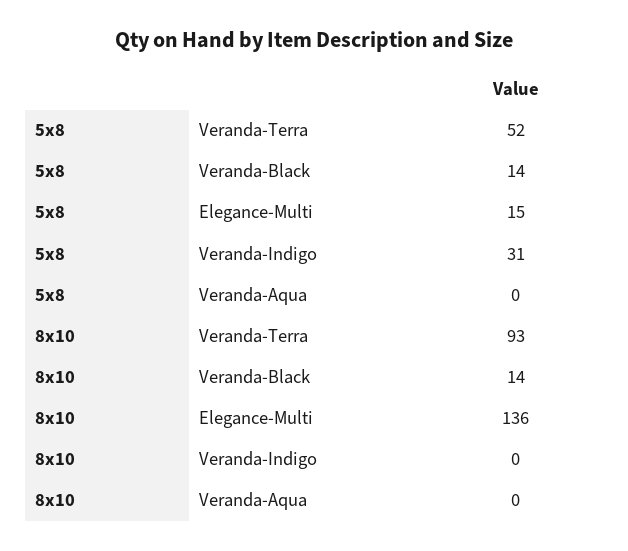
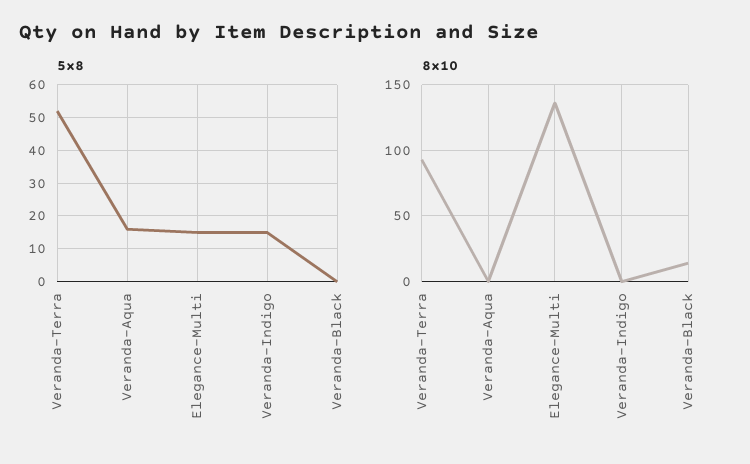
5x8, Veranda-Black: 14 -> 0
5x8, Veranda-Indigo: 31 -> 15
5x8, Veranda-Aqua: 0 -> 15

